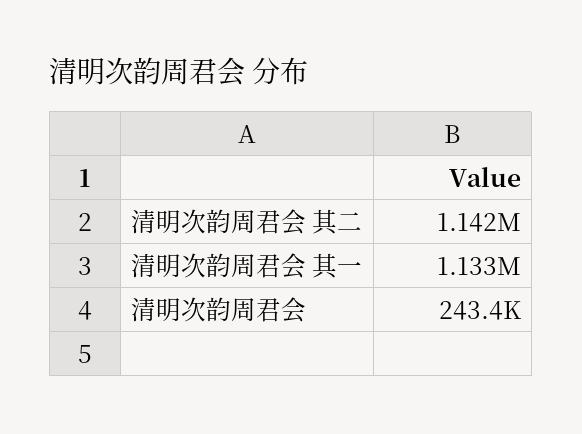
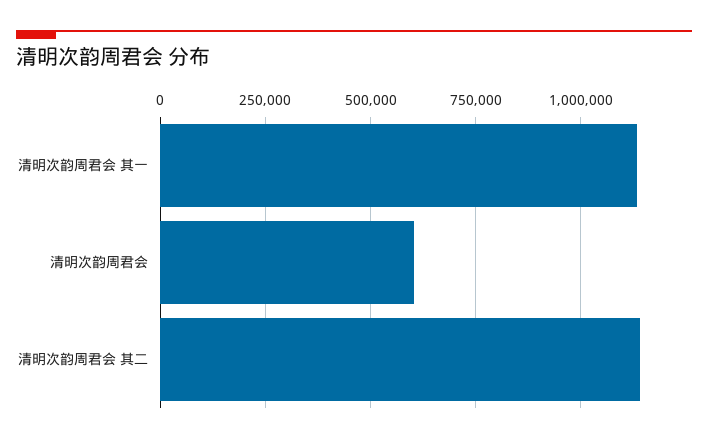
清明次韵周君会: 243400 -> 600000

